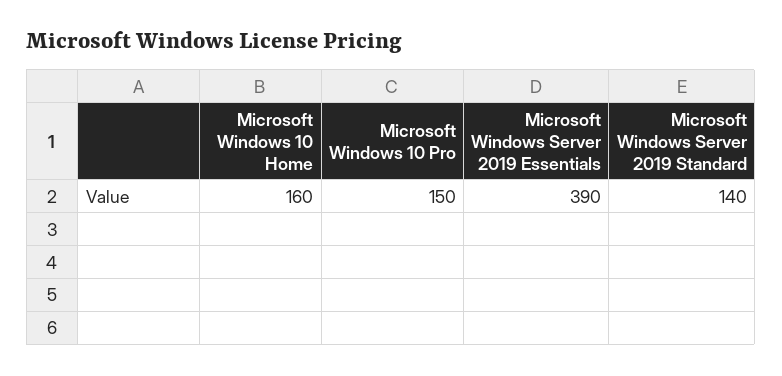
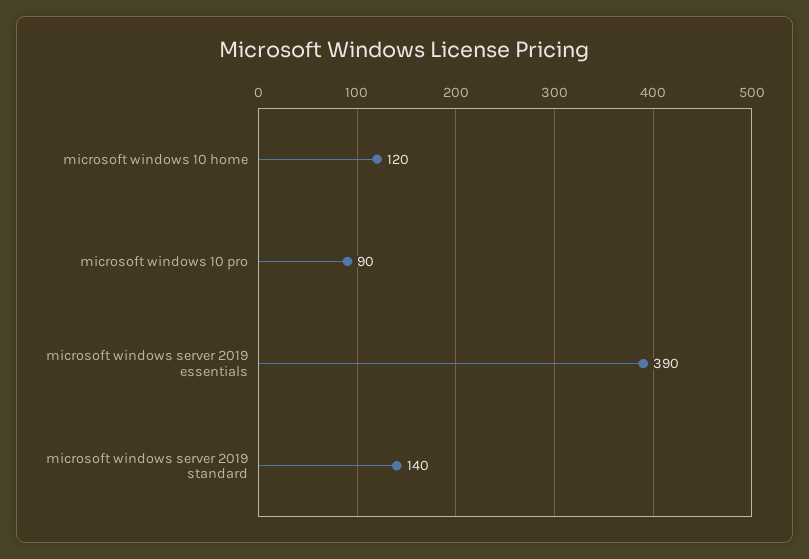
Microsoft Windows 10 Home: 160 -> 120
Microsoft Windows 10 Pro: 150 -> 90

